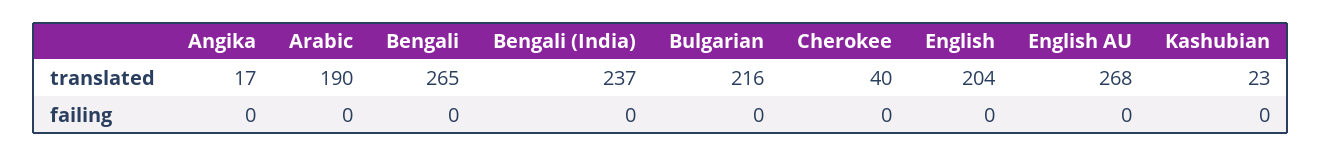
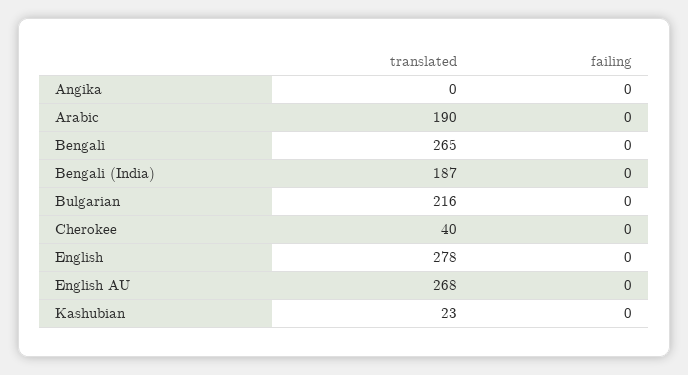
Angika, translated: 17 -> 0
Bengali (India), translated: 237 -> 187
English, translated: 204 -> 278

